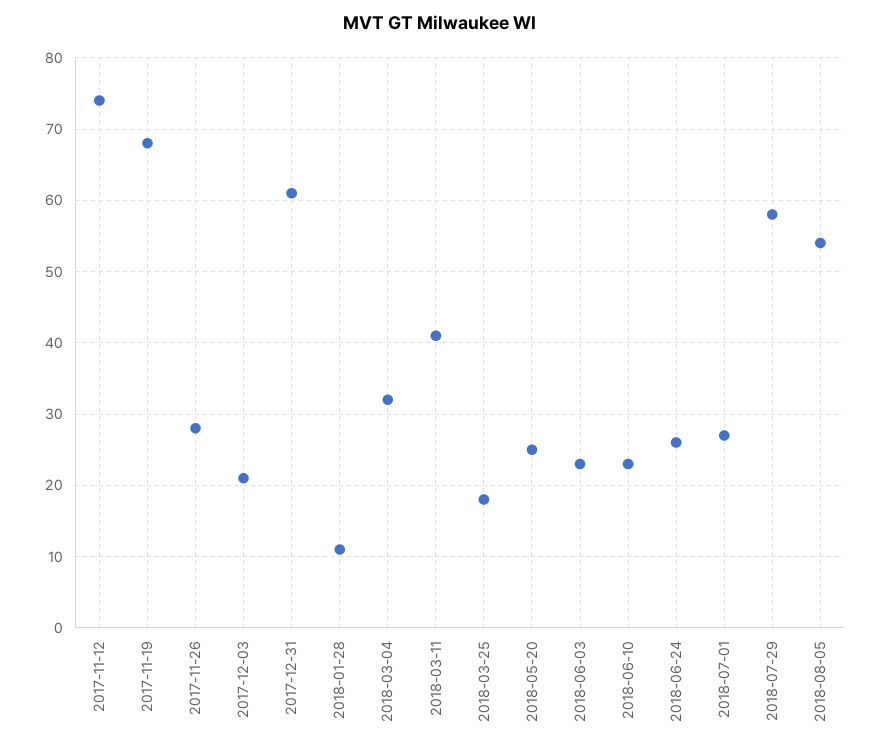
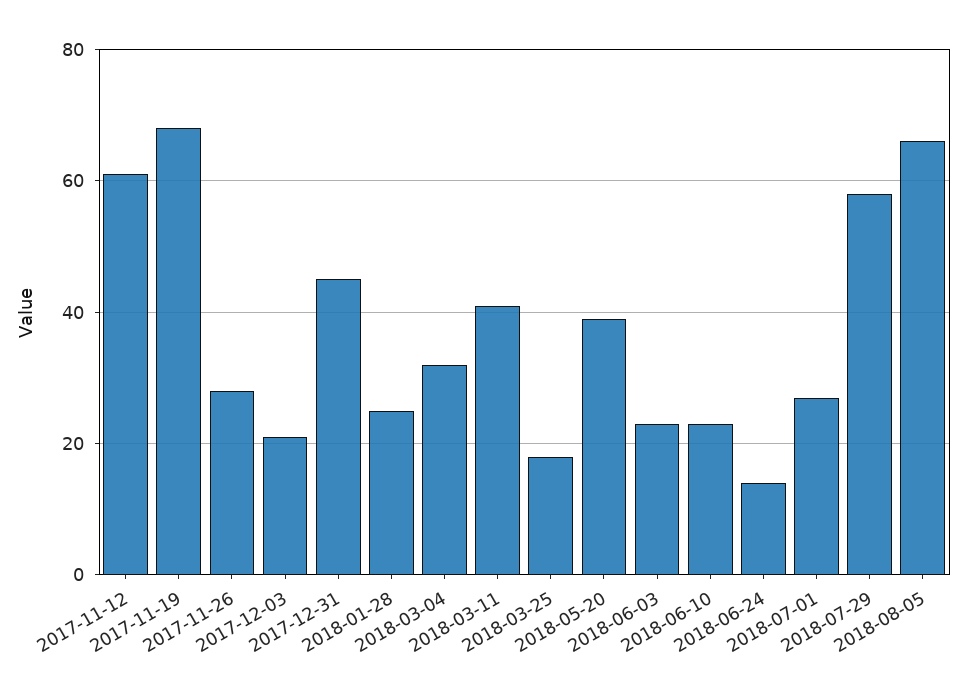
2017-11-12: 74 -> 60
2017-12-31: 61 -> 45
2018-01-28: 11 -> 25
2018-05-20: 25 -> 40
2018-06-24: 26 -> 15
2018-08-05: 54 -> 65

